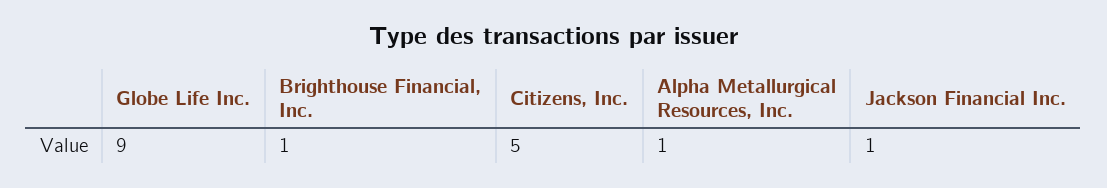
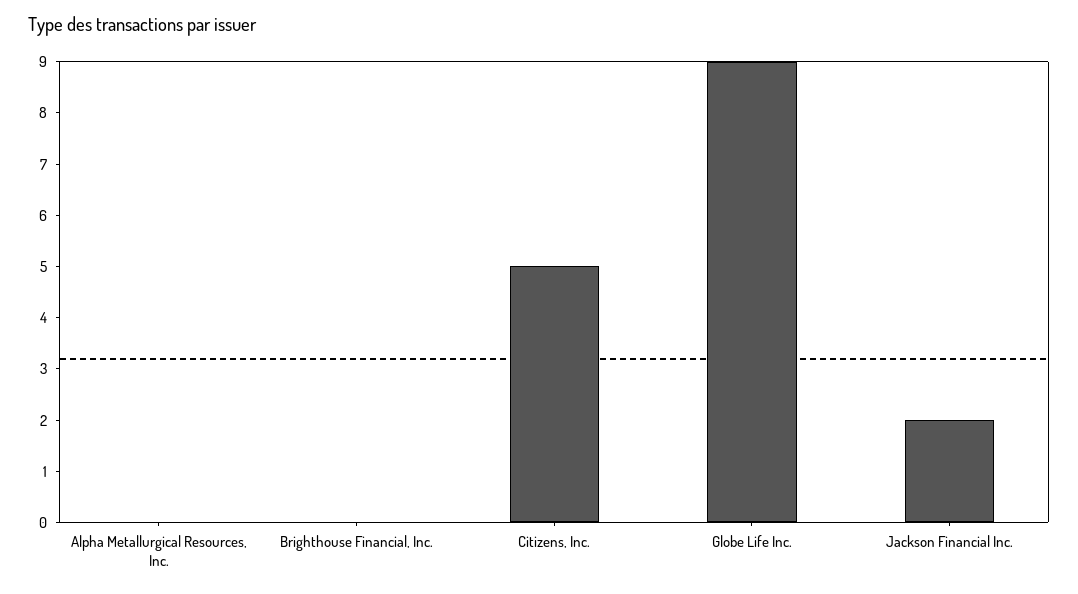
Brighthouse Financial, Inc.: 1 -> 0
Alpha Metallurgical Resources, Inc.: 1 -> 0
Jackson Financial Inc.: 1 -> 2

